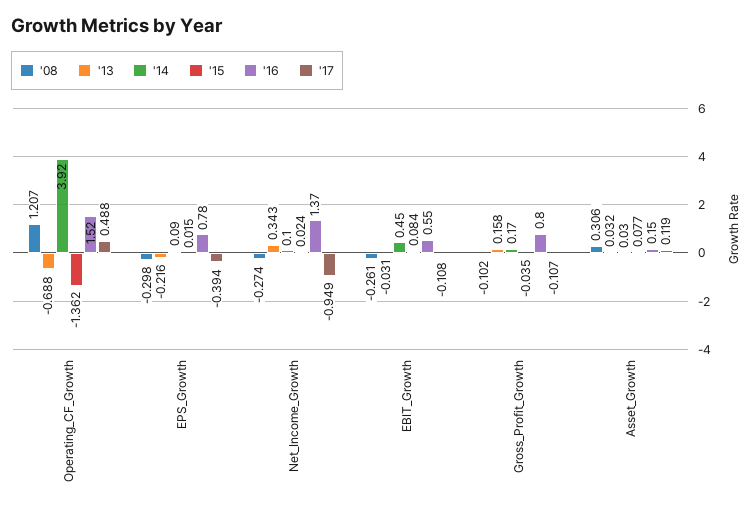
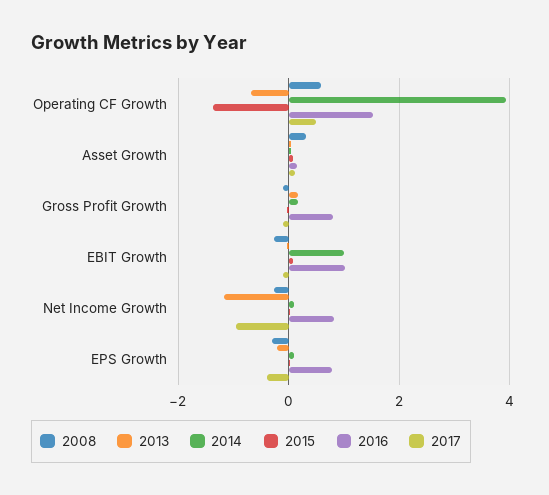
'08, Operating_CF_Growth: 1.207 -> 0.6
'13, Net_Income_Growth: 0.343 -> -1.2
'16, Net_Income_Growth: 1.37 -> 0.8
'14, EBIT_Growth: 0.45 -> 1
'16, EBIT_Growth: 0.55 -> 1

